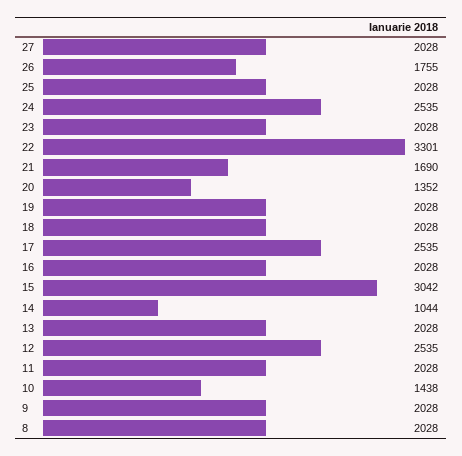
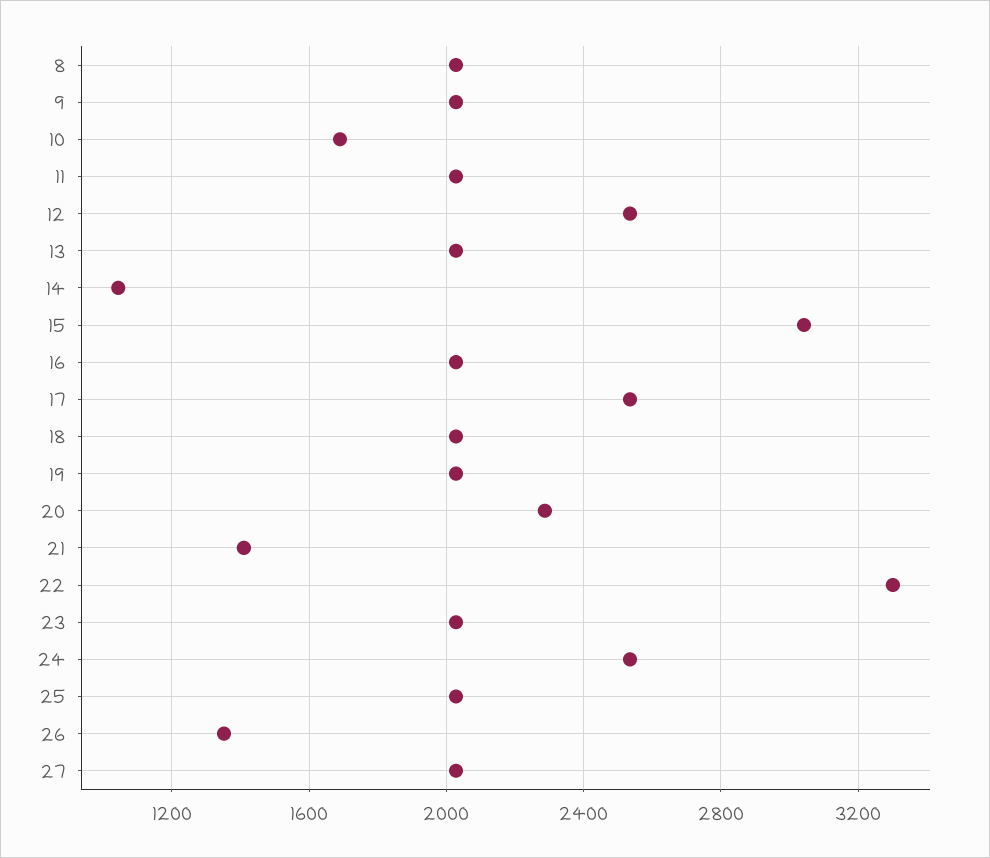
26: 1755 -> 1350
21: 1690 -> 1400
20: 1352 -> 2300
10: 1438 -> 1700

